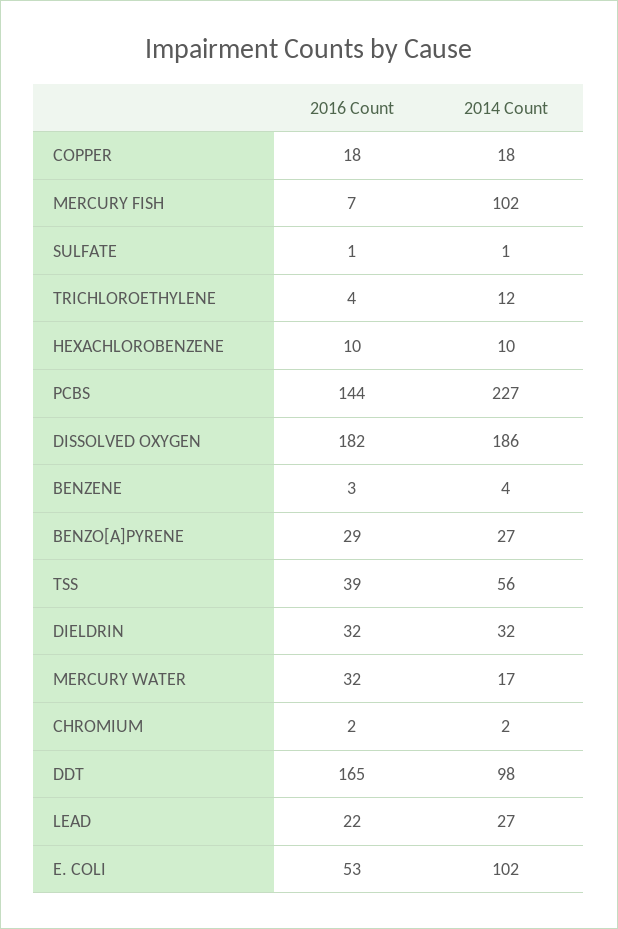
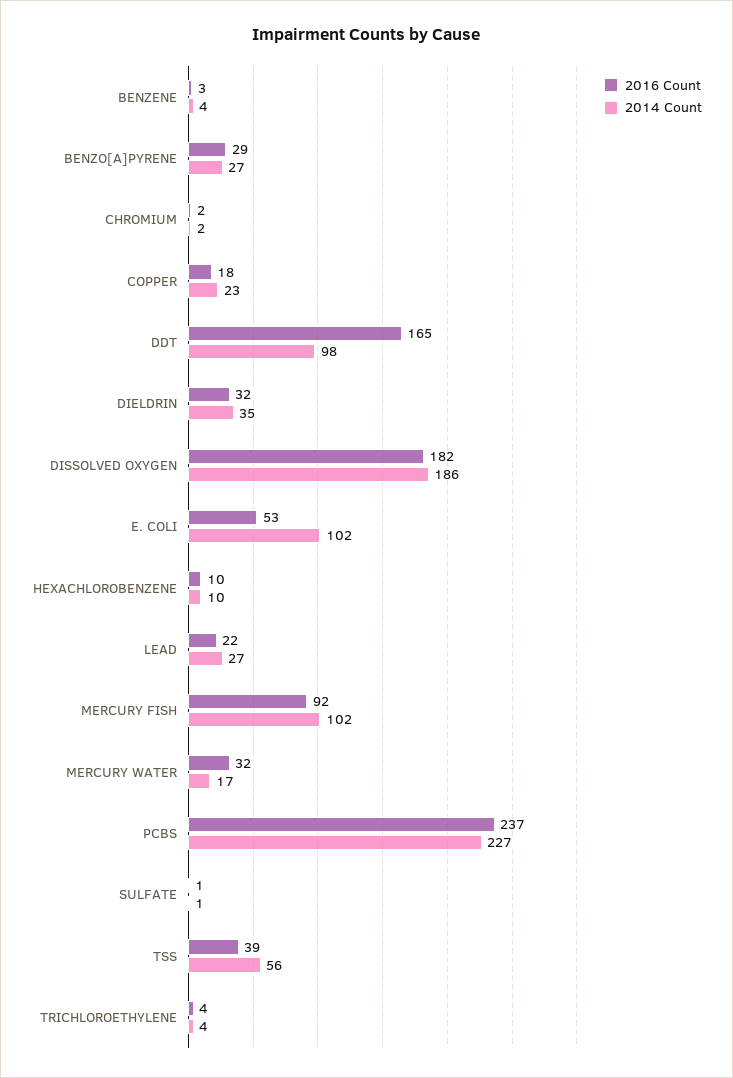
2014 Count, COPPER: 18 -> 23
2016 Count, MERCURY FISH: 7 -> 92
2014 Count, TRICHLOROETHYLENE: 12 -> 4
2016 Count, PCBS: 144 -> 237
2014 Count, DIELDRIN: 32 -> 35

